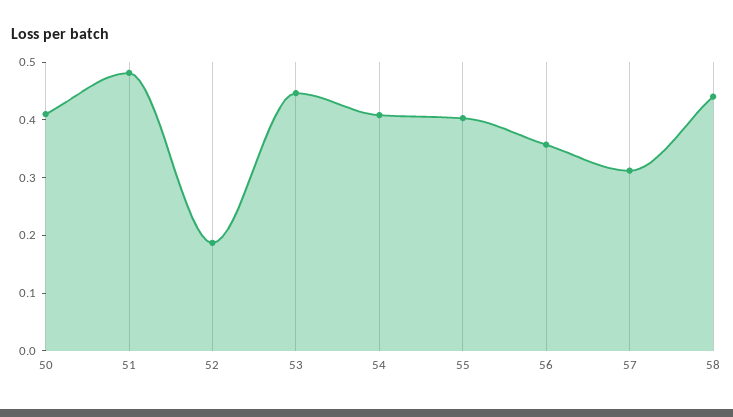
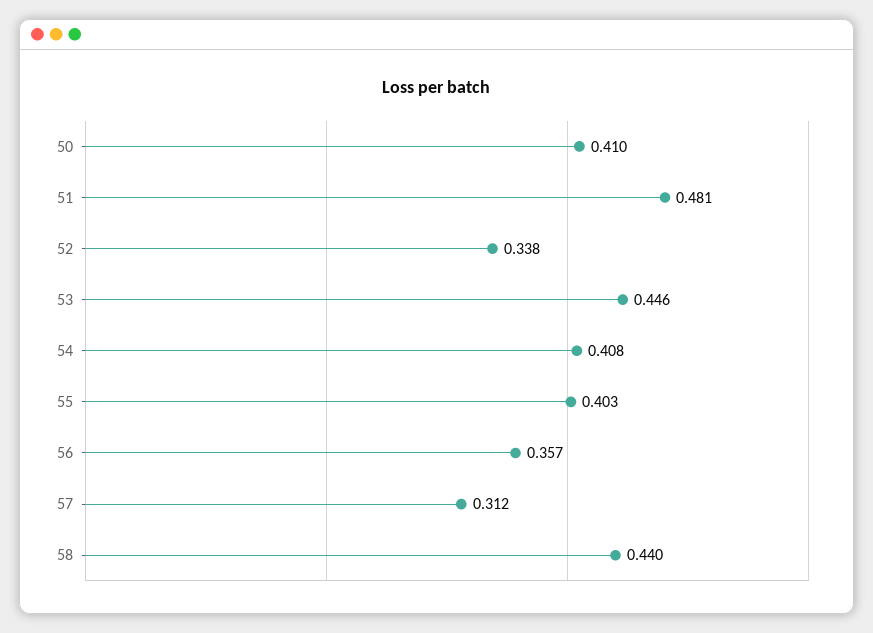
52: 0.18 -> 0.338

